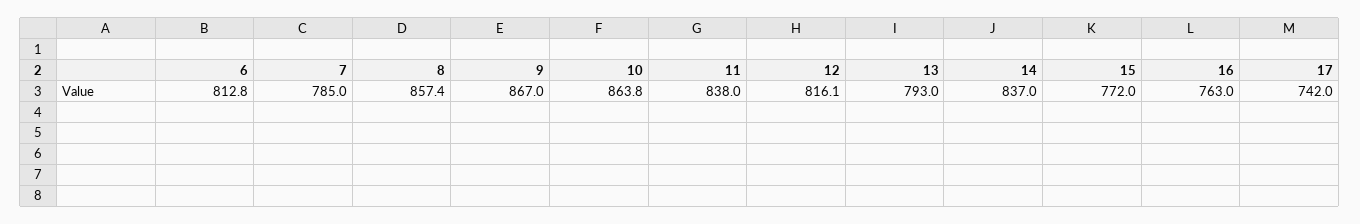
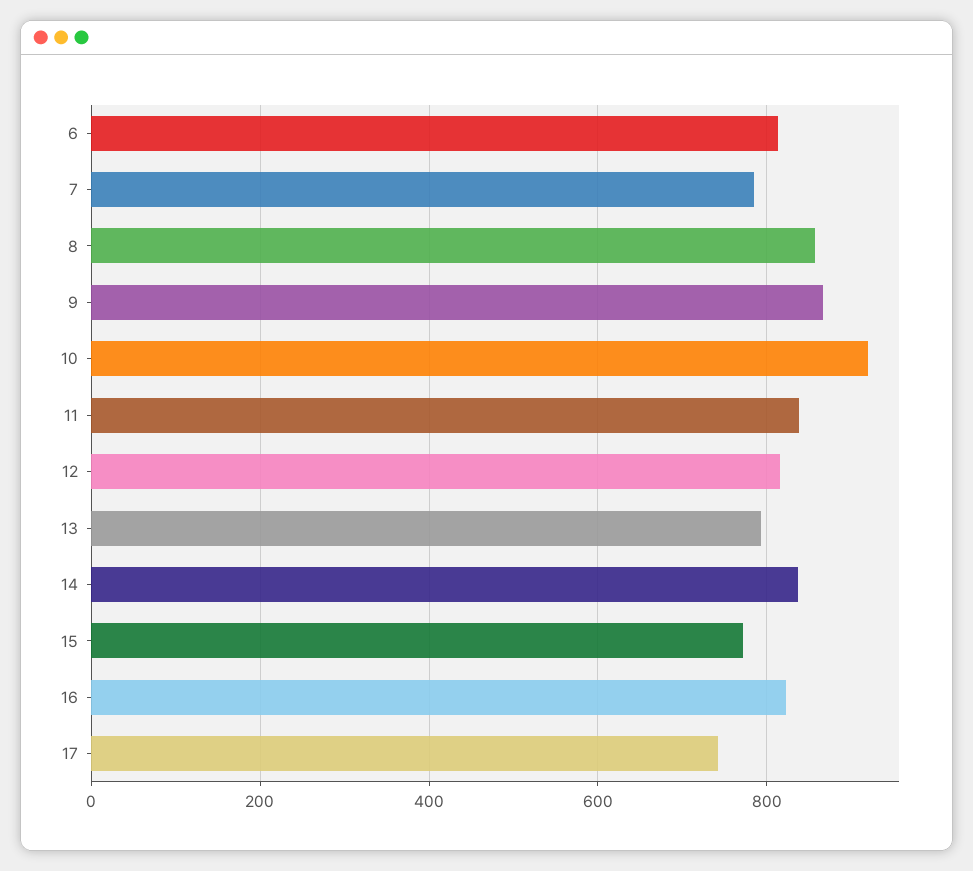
10: 863.8 -> 920
16: 763 -> 820

